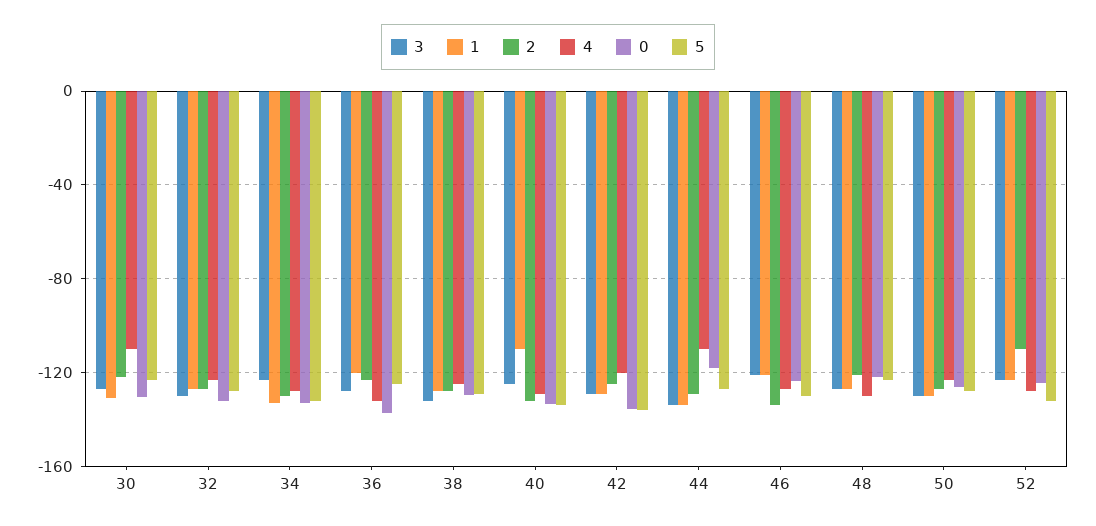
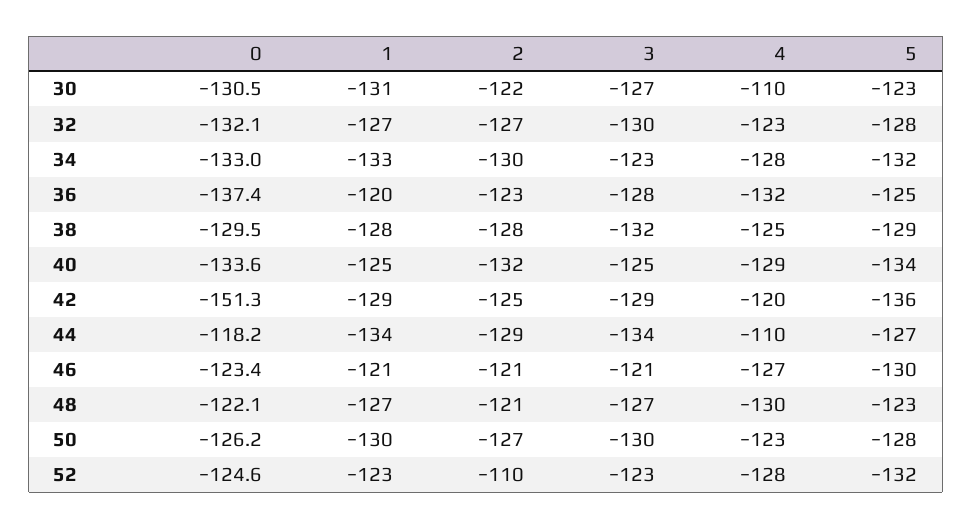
1, 40: -110 -> -125
0, 42: -135 -> -151.3
2, 46: -135 -> -121

